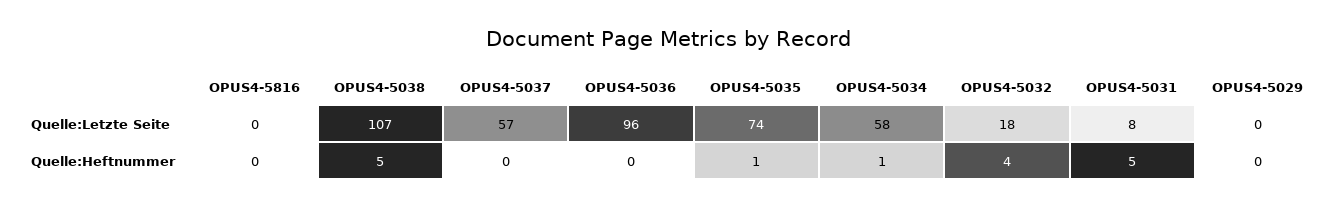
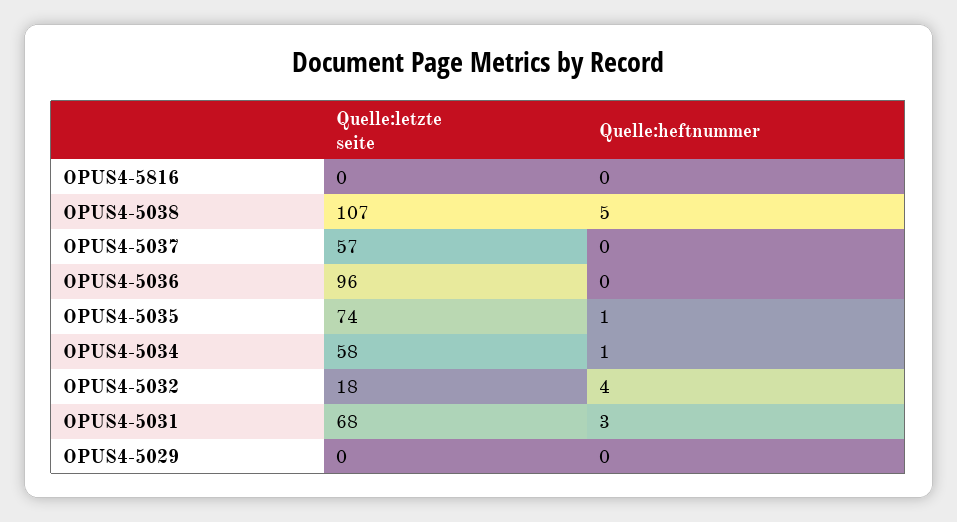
OPUS4-5031, Quelle:Letzte Seite: 8 -> 68
OPUS4-5031, Quelle:Heftnummer: 5 -> 3

